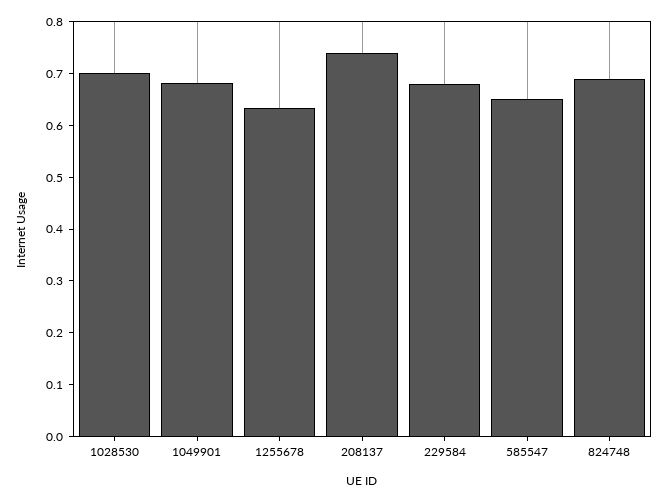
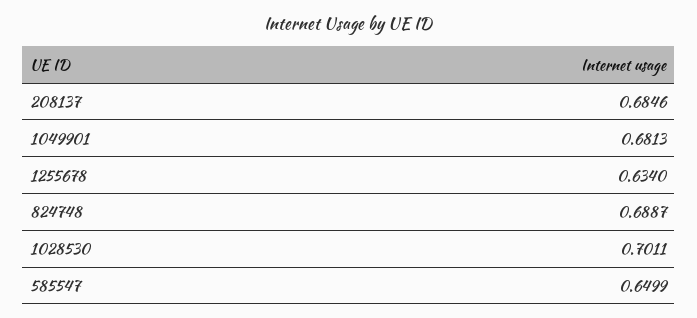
208137: 0.74 -> 0.6846
229584: 0.68 -> none

